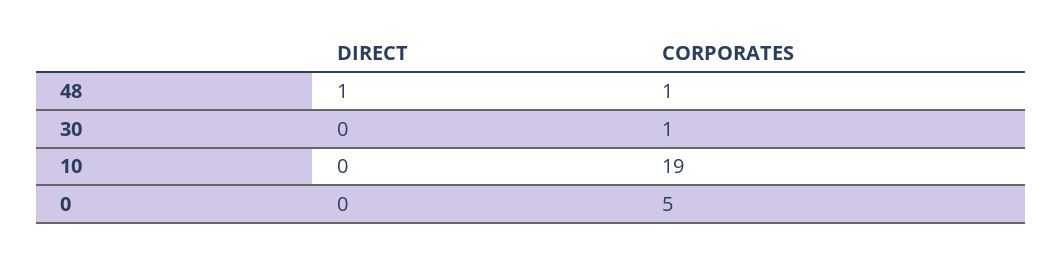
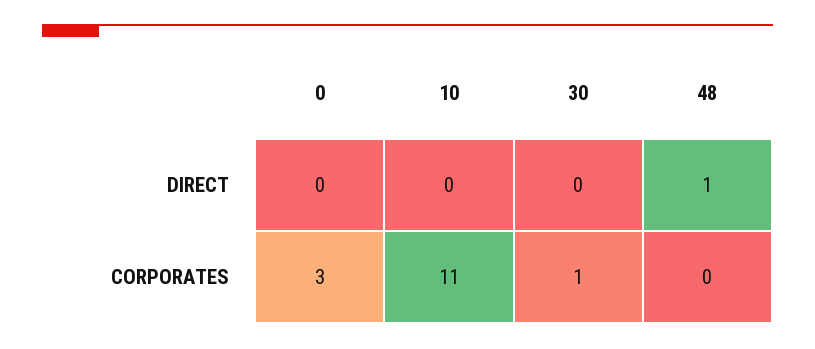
CORPORATES, 48: 1 -> 0
CORPORATES, 10: 19 -> 11
CORPORATES, 0: 5 -> 3

